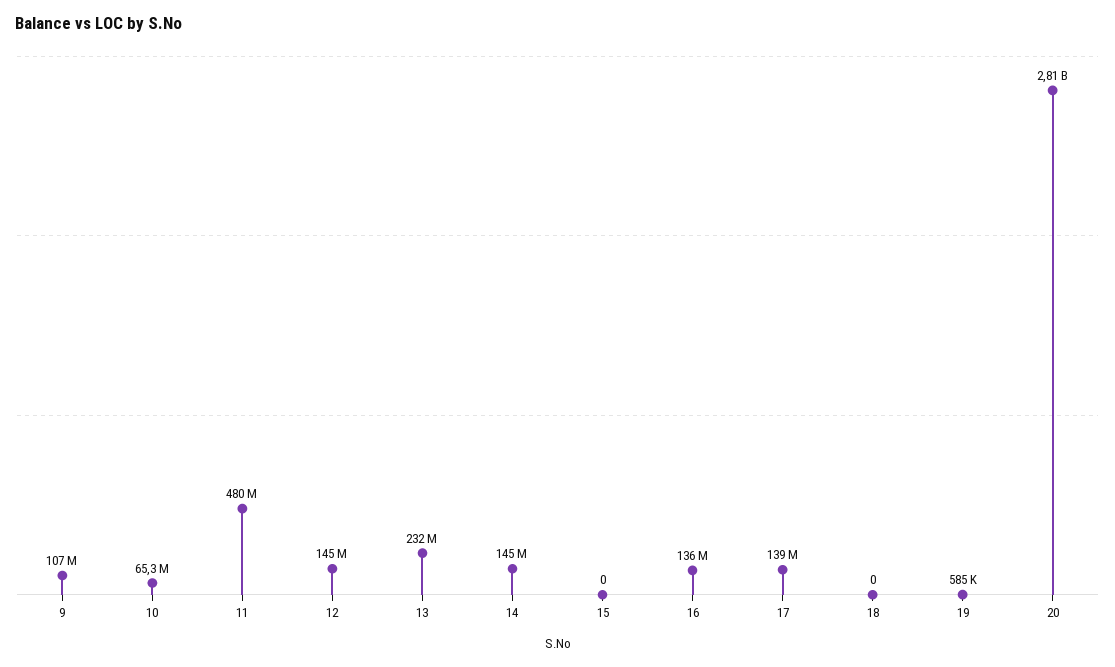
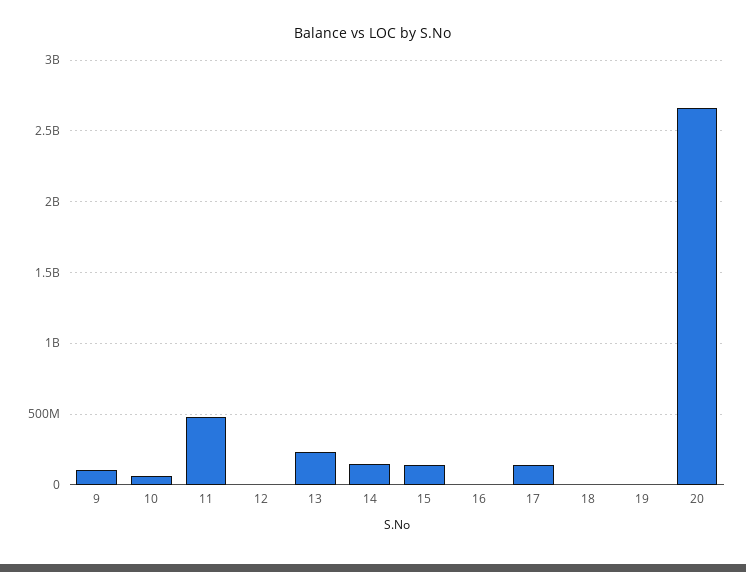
12: 145000000 -> 0
15: 0 -> 150000000
16: 136000000 -> 0
20: 2810000000 -> 2650000000

